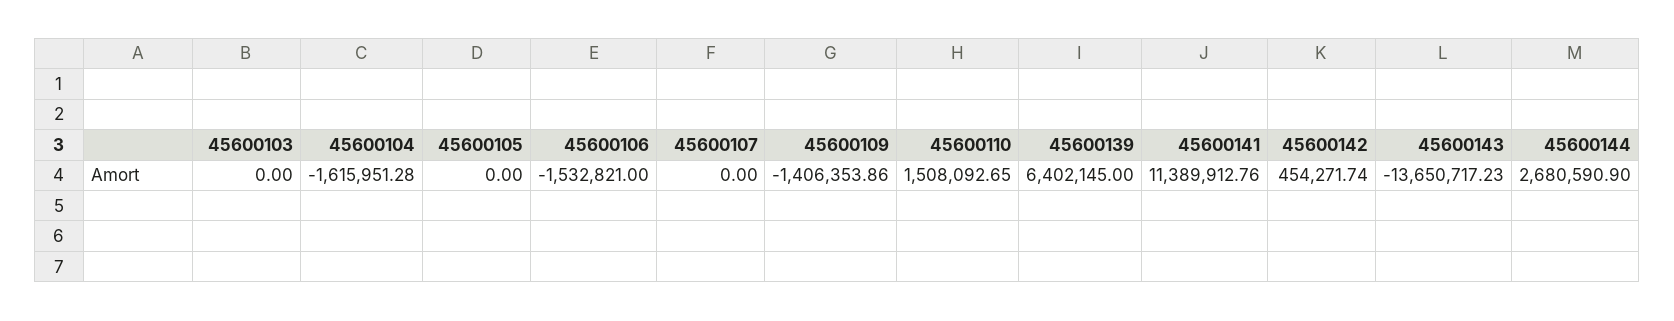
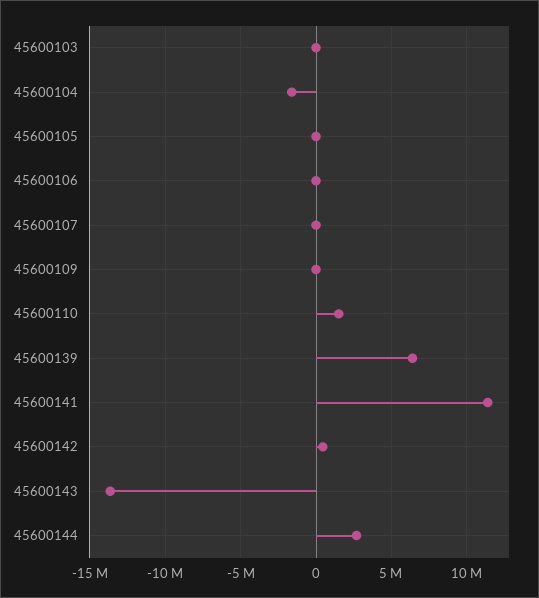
45600106: -1532821 -> 0
45600109: -1406353.86 -> 0

